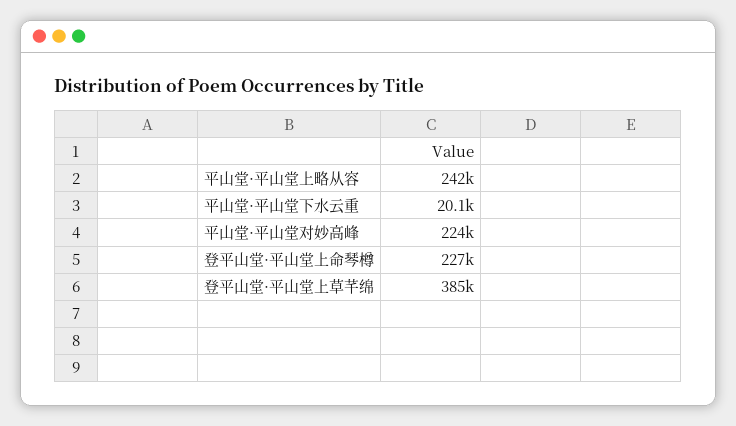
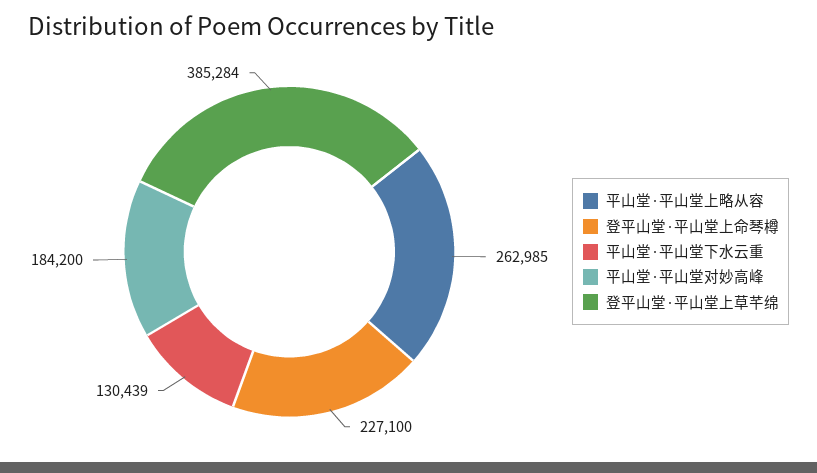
平山堂·平山堂上略从容: 242000 -> 262985
平山堂·平山堂下水云重: 20100 -> 130439
平山堂·平山堂对妙高峰: 224000 -> 184200

